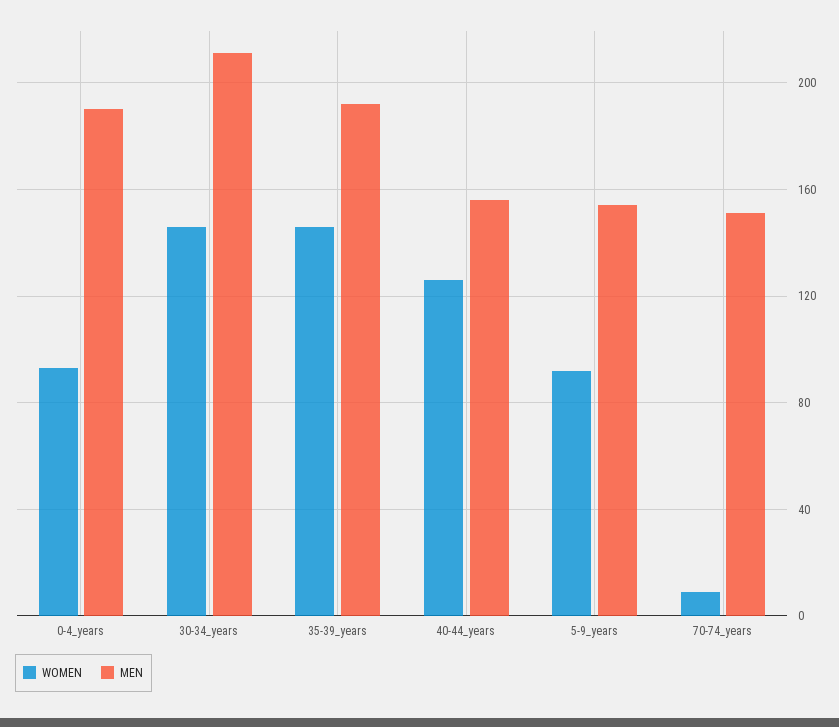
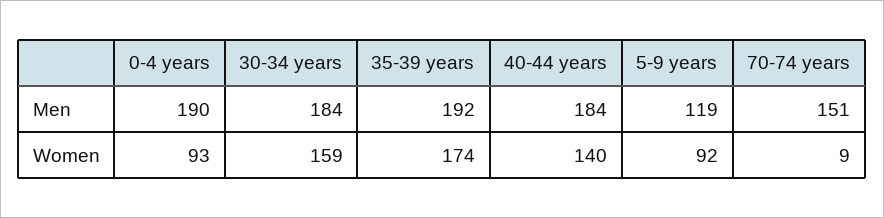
WOMEN, 30-34_years: 145 -> 159
MEN, 30-34_years: 210 -> 184
WOMEN, 35-39_years: 145 -> 174
WOMEN, 40-44_years: 125 -> 140
MEN, 40-44_years: 155 -> 184
MEN, 5-9_years: 155 -> 119

